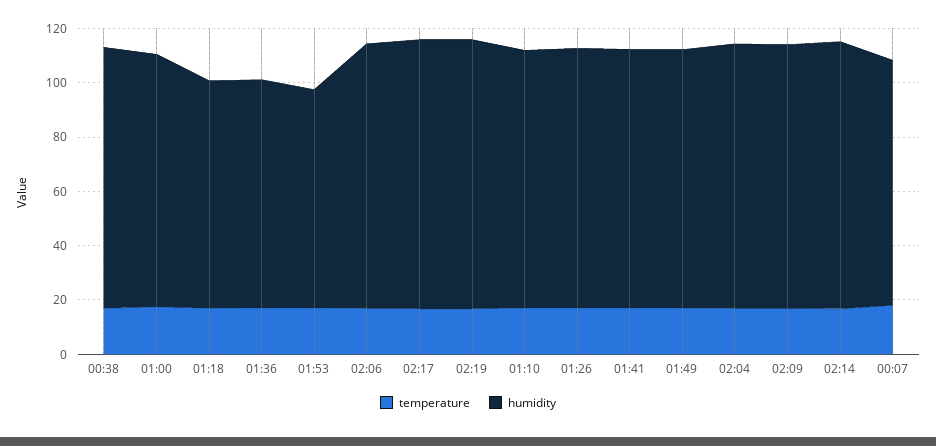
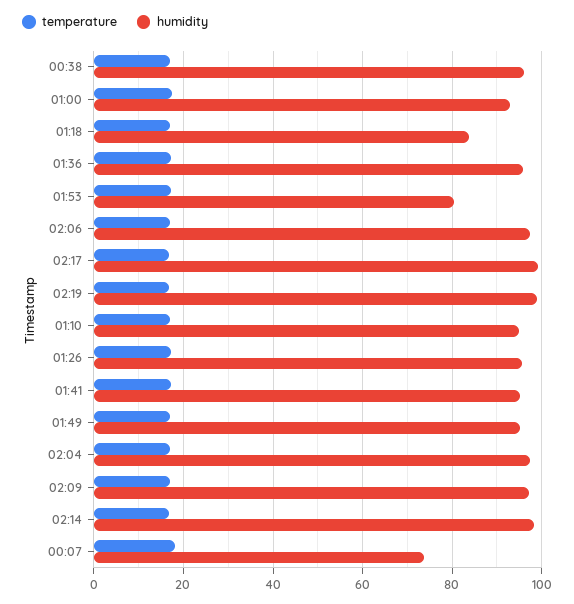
humidity, 01:36: 85 -> 96
humidity, 00:07: 90 -> 74

